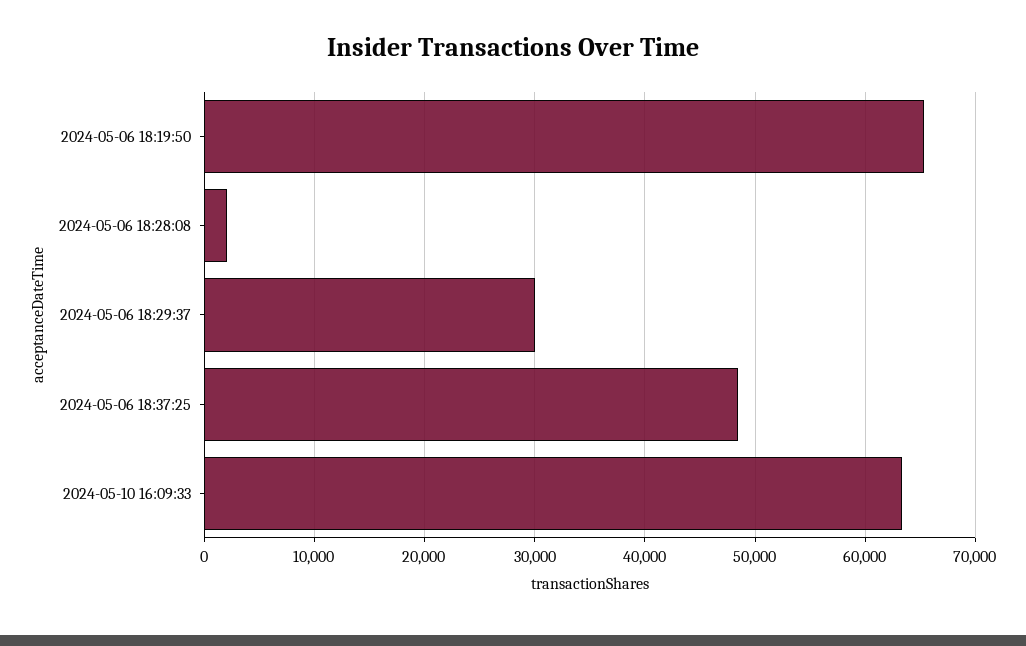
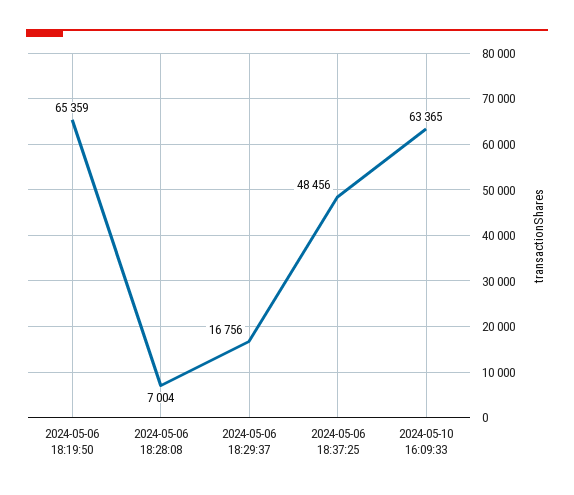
2024-05-06 18:28:08: 2000 -> 7004
2024-05-06 18:29:37: 30000 -> 16756

